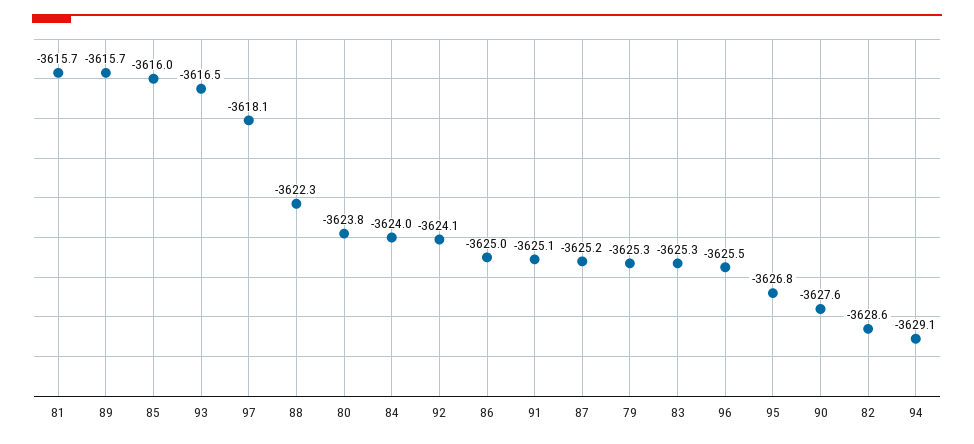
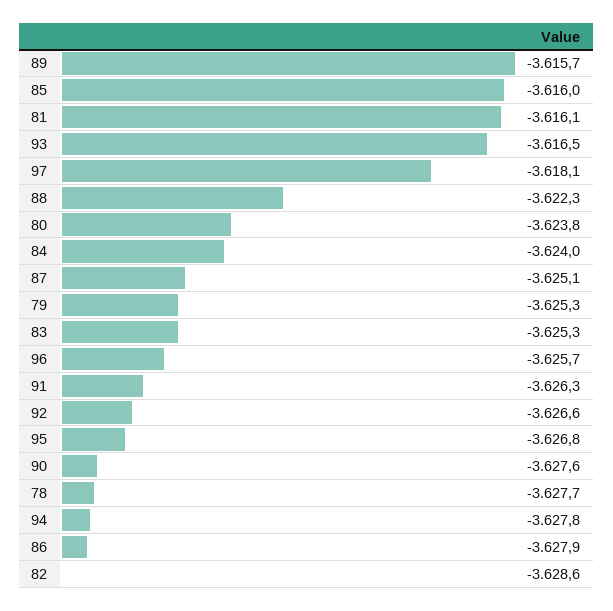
81: -3615.7 -> -3616.1
92: -3624.1 -> -3626.6
86: -3625 -> -3627.9
91: -3625.1 -> -3626.3
87: -3625.2 -> -3625.1
96: -3625.5 -> -3625.7
94: -3629.1 -> -3627.8
78: none -> -3627.7

